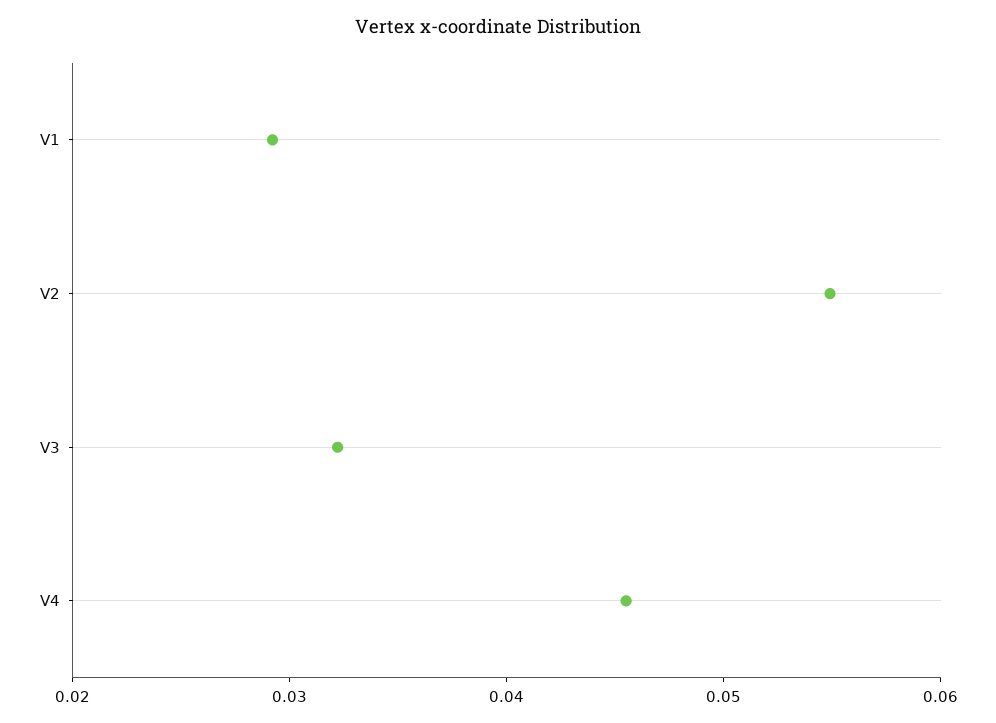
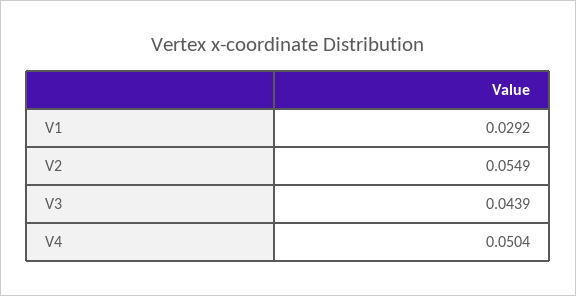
V3: 0.032 -> 0.0439
V4: 0.046 -> 0.0504

